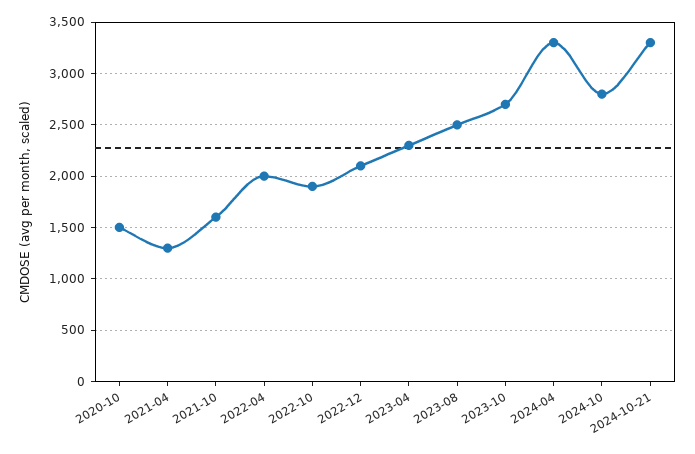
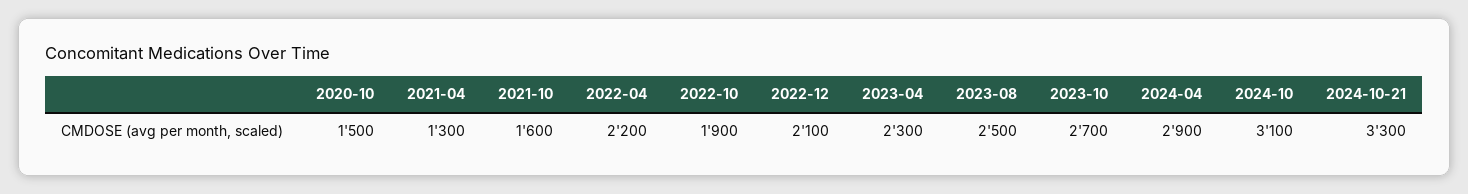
2022-04: 2000 -> 2200
2024-04: 3300 -> 2900
2024-10: 2800 -> 3100

